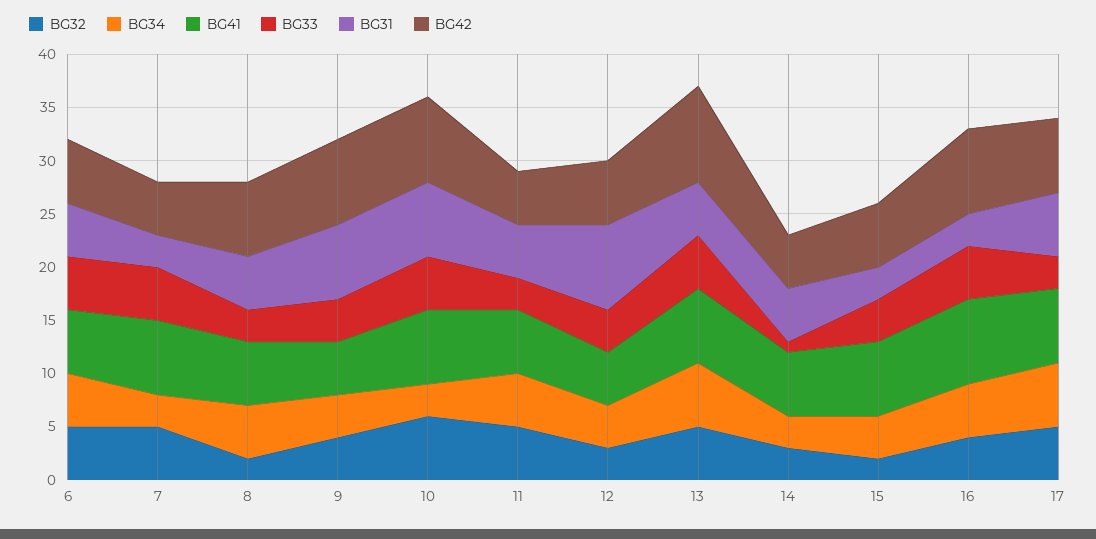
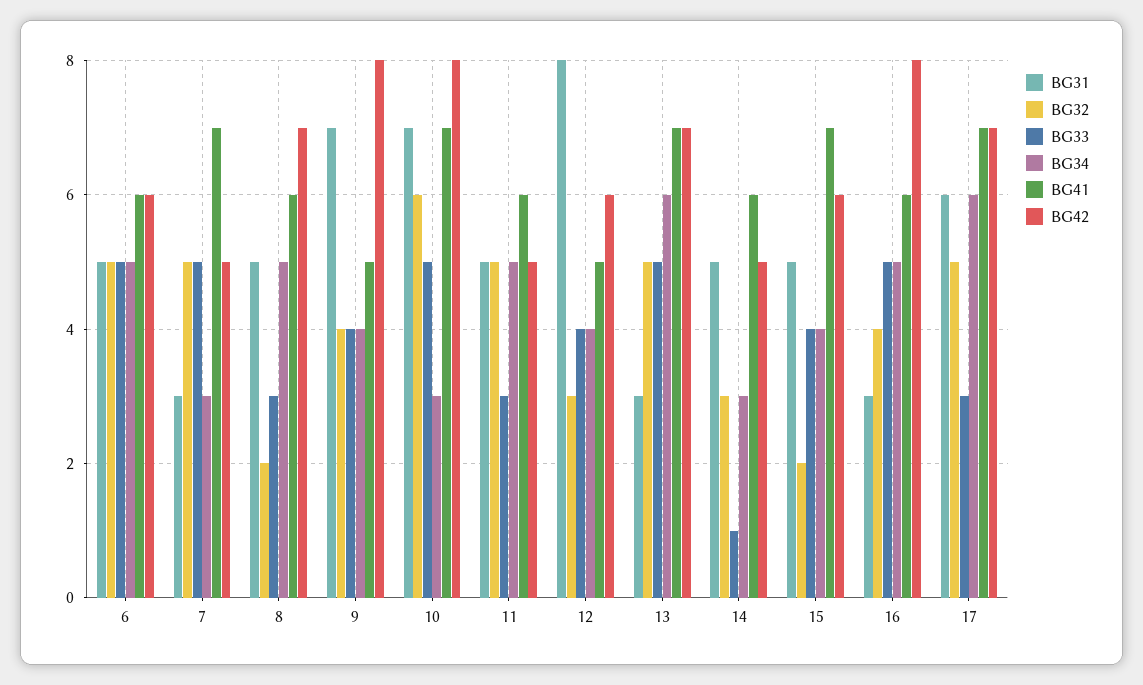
BG31, 13: 5 -> 3
BG42, 13: 9 -> 7
BG31, 15: 3 -> 5
BG41, 16: 8 -> 6

